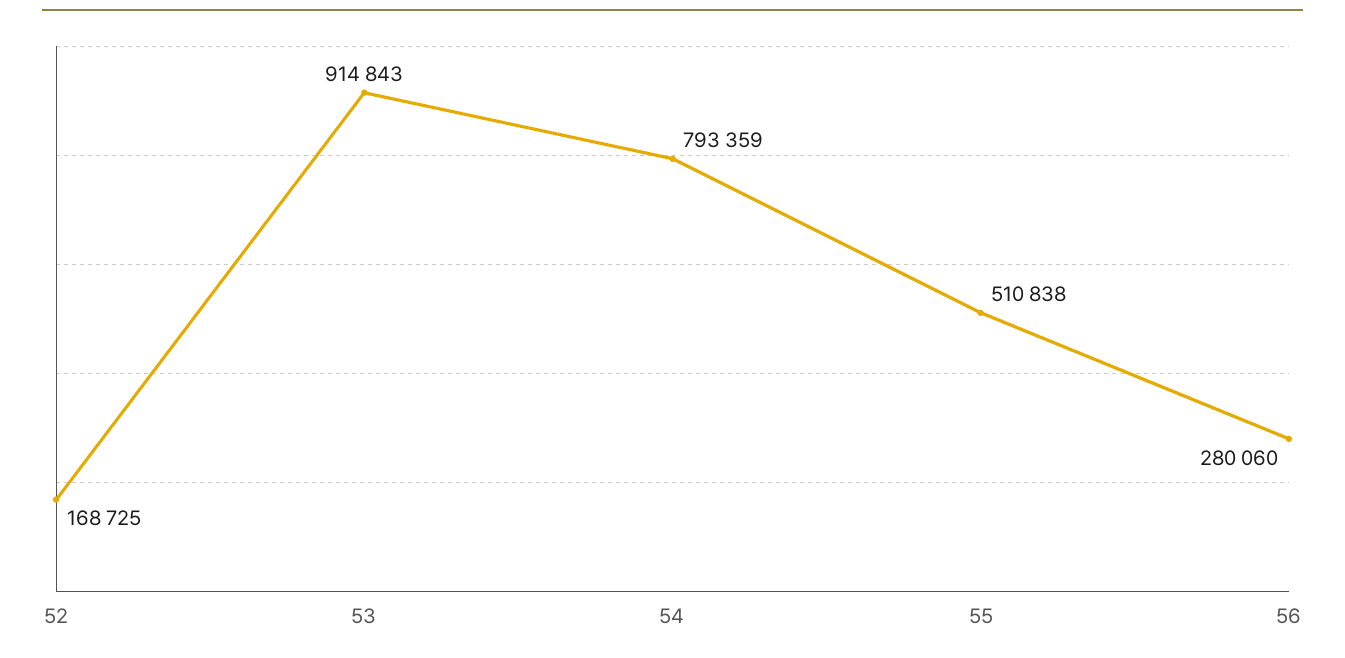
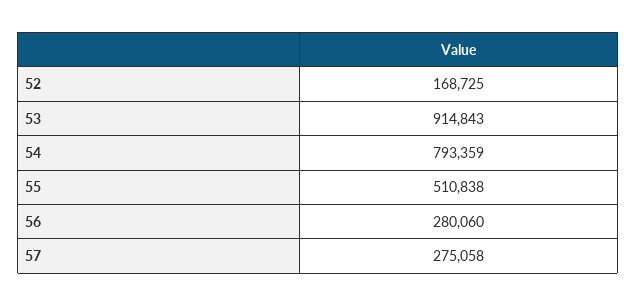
57: none -> 275058

